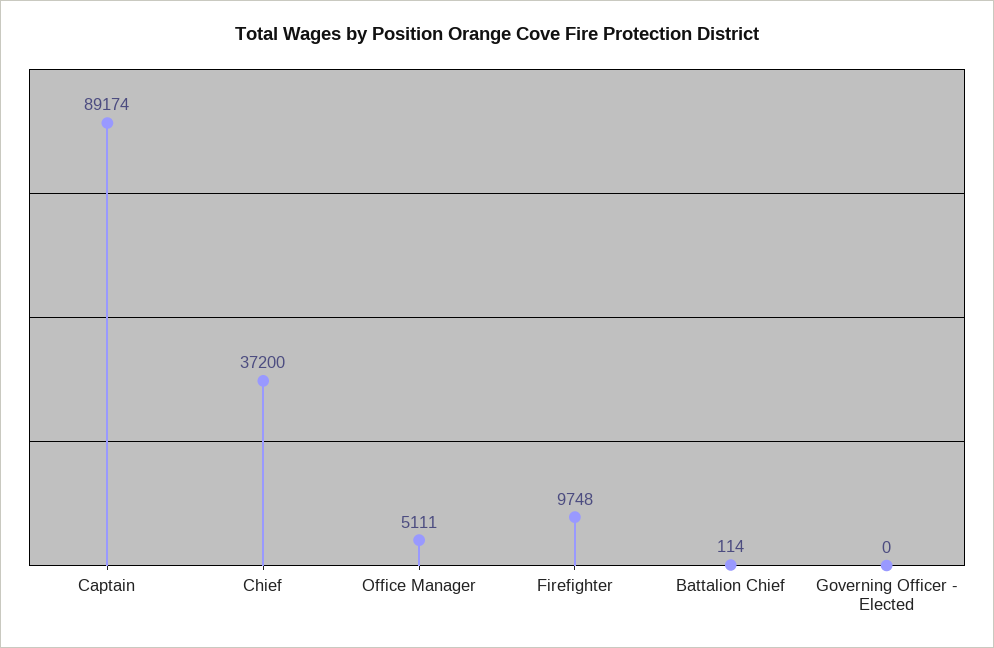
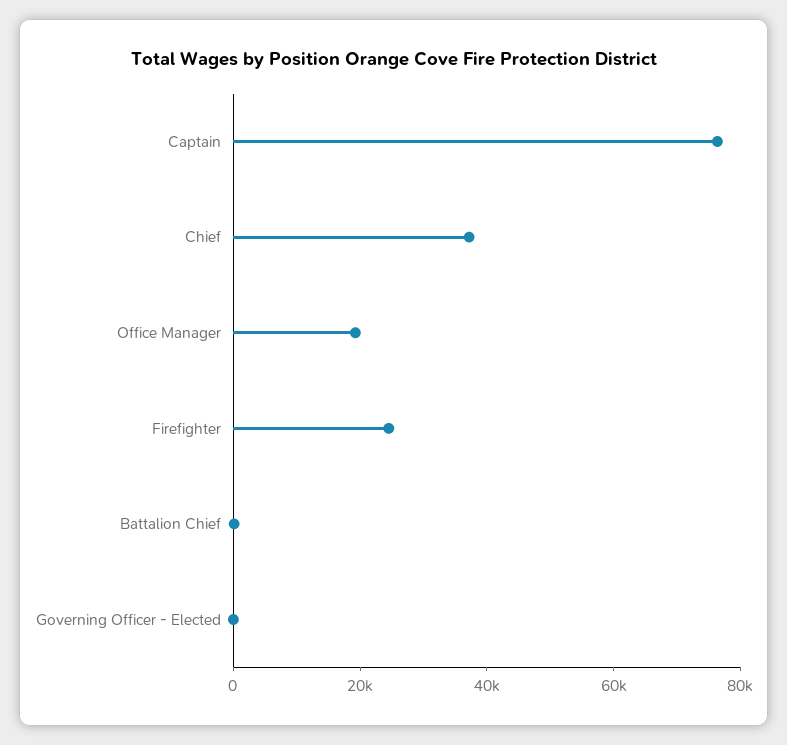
Captain: 89174 -> 75000
Office Manager: 5111 -> 20000
Firefighter: 9748 -> 25000

